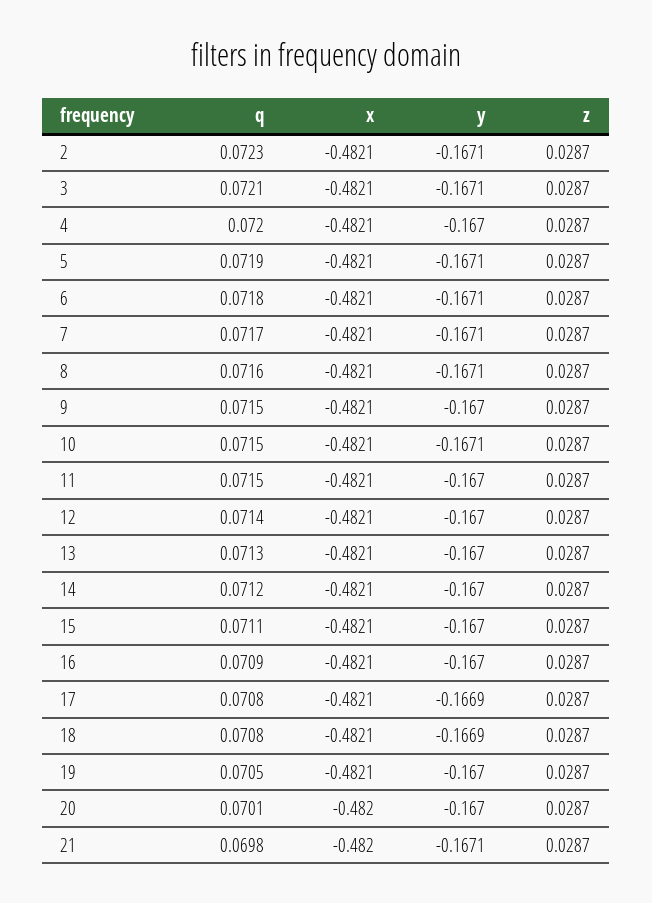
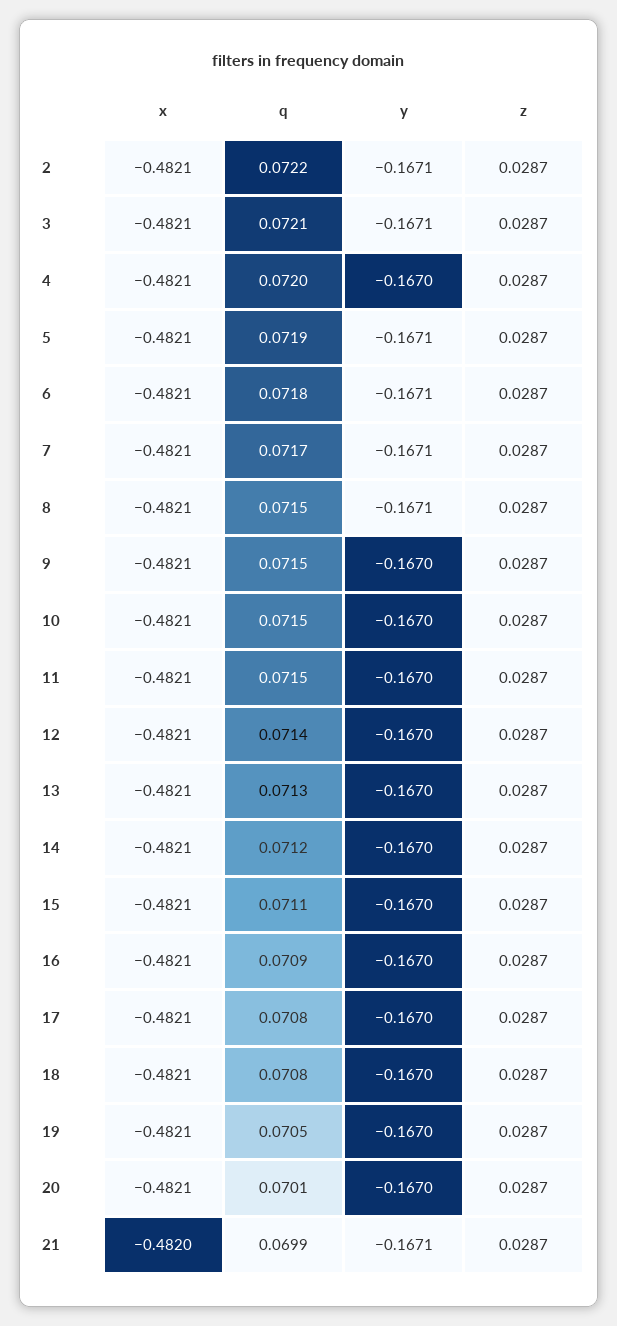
q, 2: 0.0723 -> 0.0722
q, 8: 0.0716 -> 0.0715
y, 10: -0.1671 -> -0.167
y, 17: -0.1669 -> -0.167
y, 18: -0.1669 -> -0.167
x, 20: -0.482 -> -0.4821
q, 21: 0.0698 -> 0.0699

